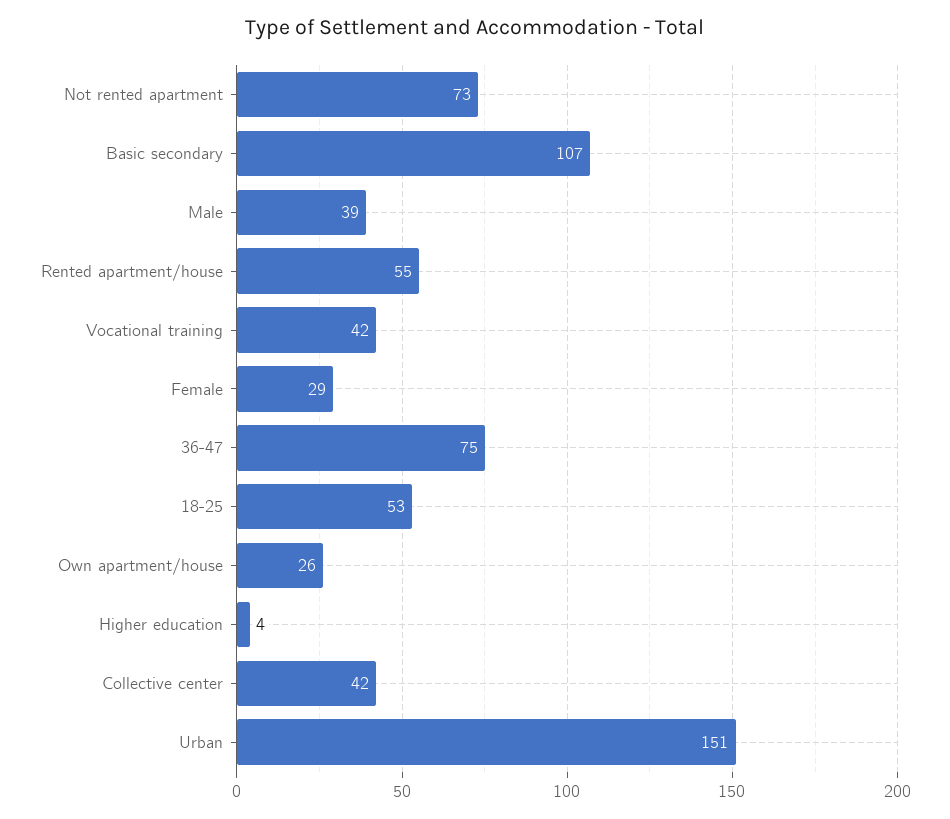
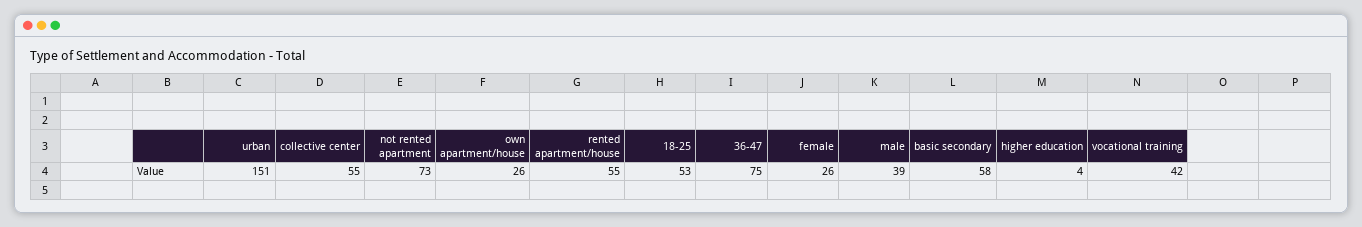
Basic secondary: 107 -> 58
Female: 29 -> 26
Collective center: 42 -> 55

